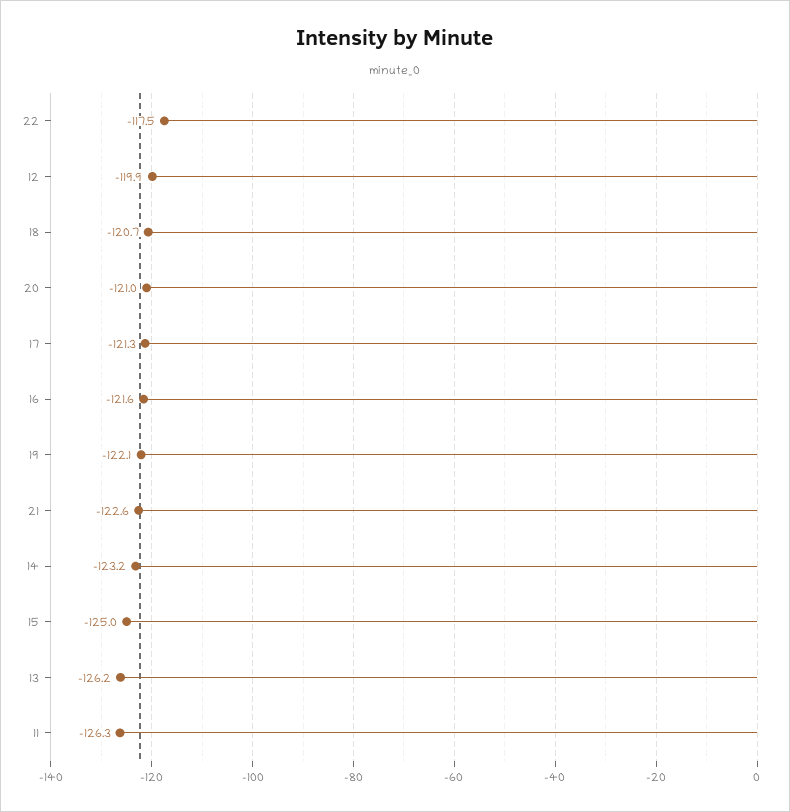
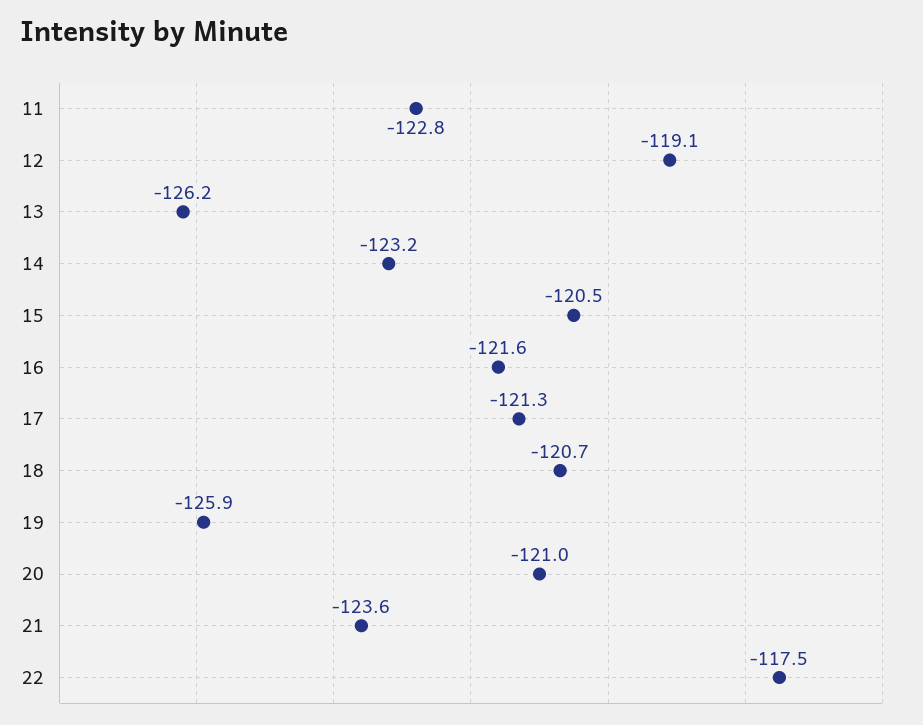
12: -119.9 -> -119.1
19: -122.1 -> -125.9
21: -122.6 -> -123.6
15: -125 -> -120.5
11: -126.3 -> -122.8

